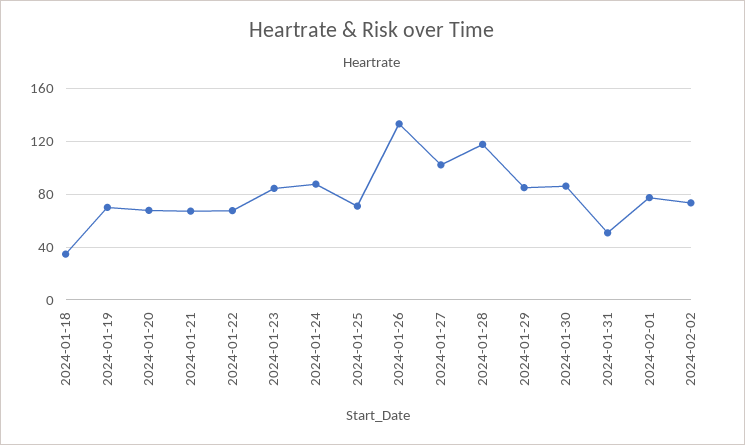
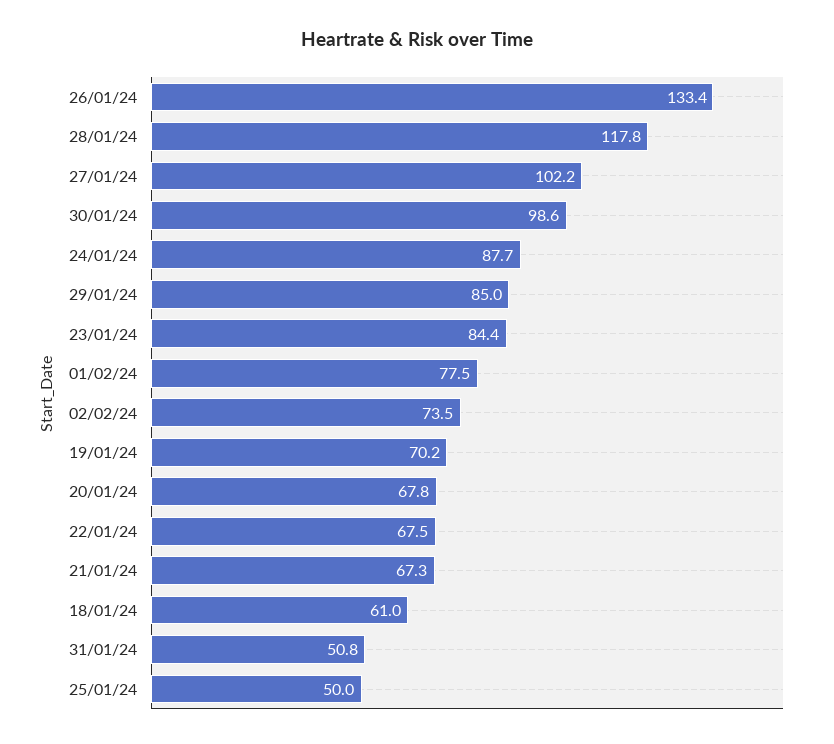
2024-01-18: 35 -> 61
2024-01-25: 70 -> 50
2024-01-30: 85 -> 98.6

